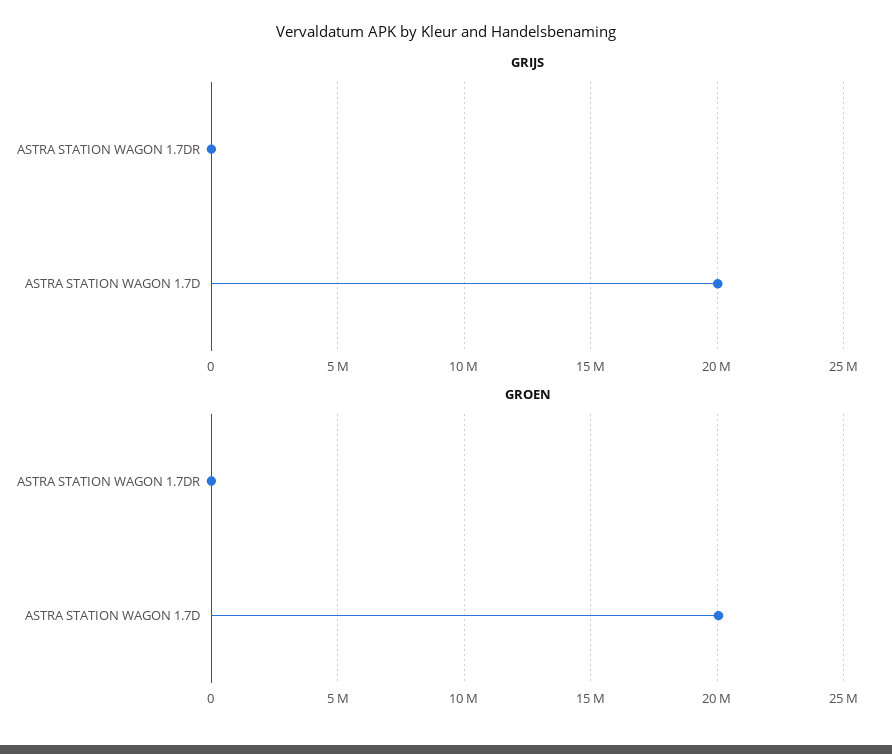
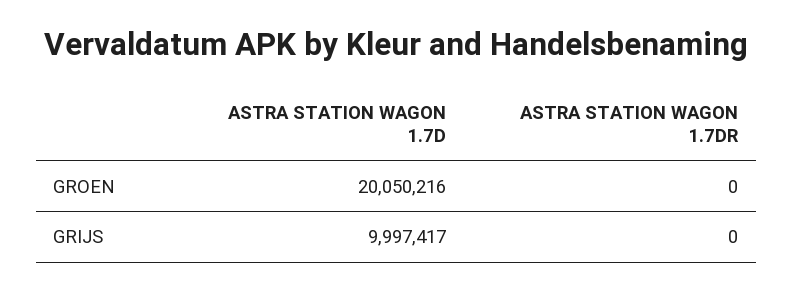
GRIJS, ASTRA STATION WAGON 1.7D: 20000000 -> 9997417

